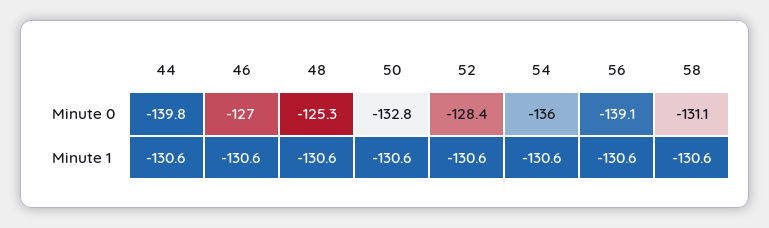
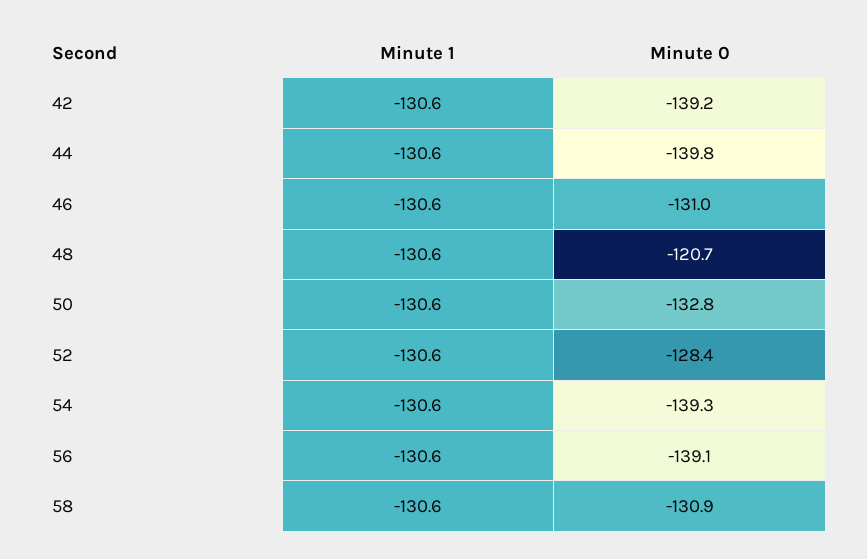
46, Minute 0: -127 -> -131
48, Minute 0: -125.3 -> -120.7
54, Minute 0: -136 -> -139.3
58, Minute 0: -131.1 -> -130.9
42, Minute 1: none -> -130.6
42, Minute 0: none -> -139.2

